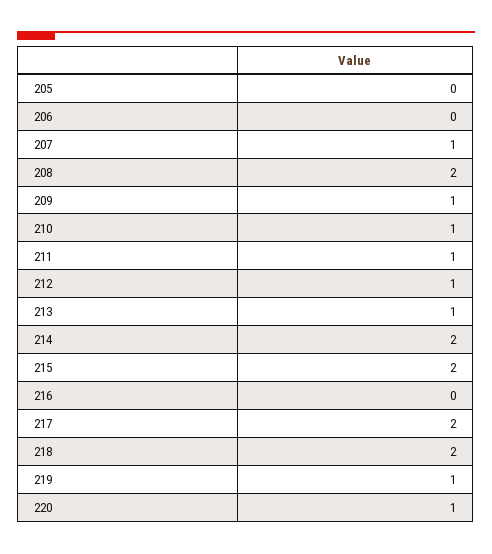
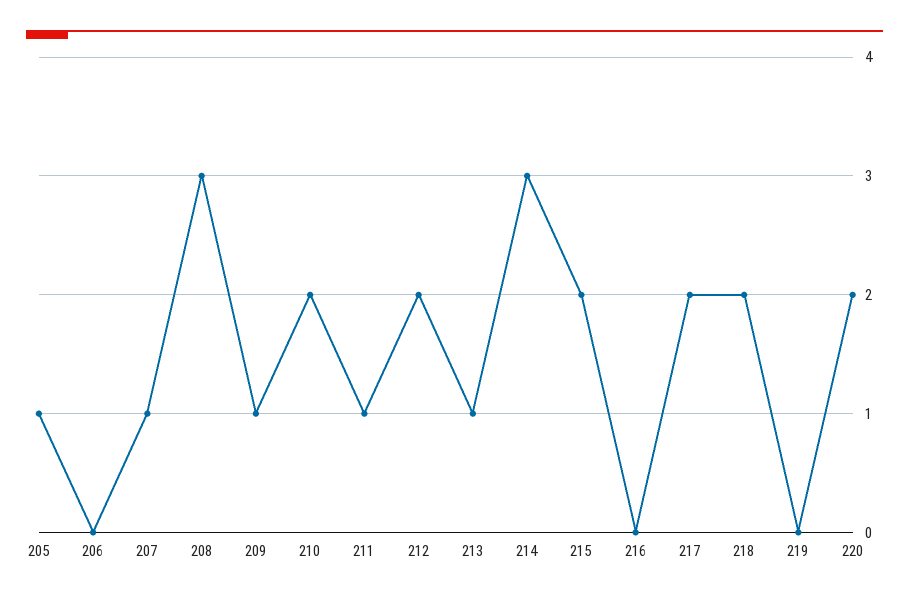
205: 0 -> 1
208: 2 -> 3
210: 1 -> 2
212: 1 -> 2
214: 2 -> 3
219: 1 -> 0
220: 1 -> 2

